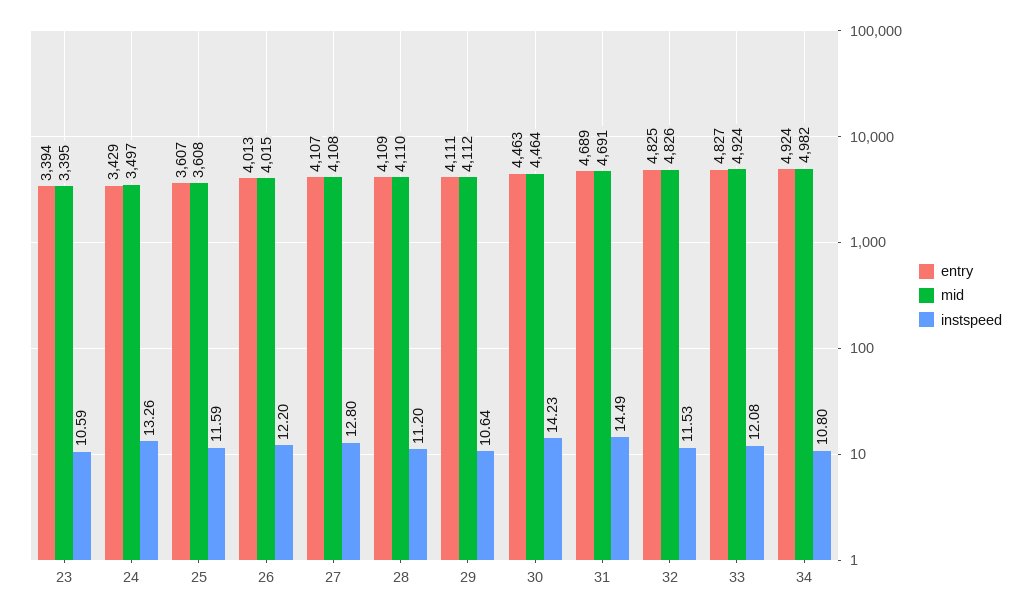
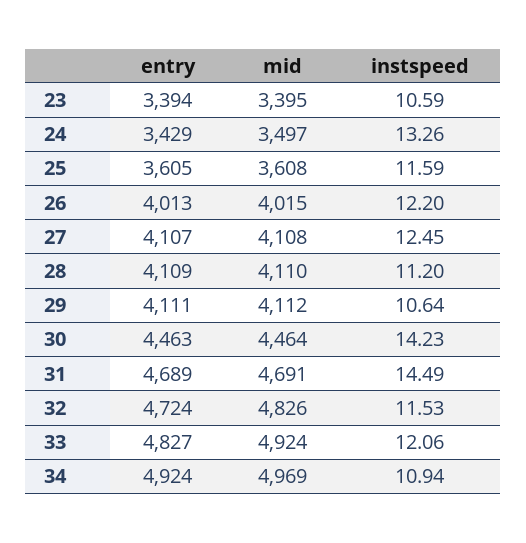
entry, 25: 3607 -> 3605
instspeed, 27: 12.8 -> 12.45
entry, 32: 4825 -> 4724
instspeed, 33: 12.08 -> 12.06
mid, 34: 4982 -> 4969
instspeed, 34: 10.8 -> 10.94

